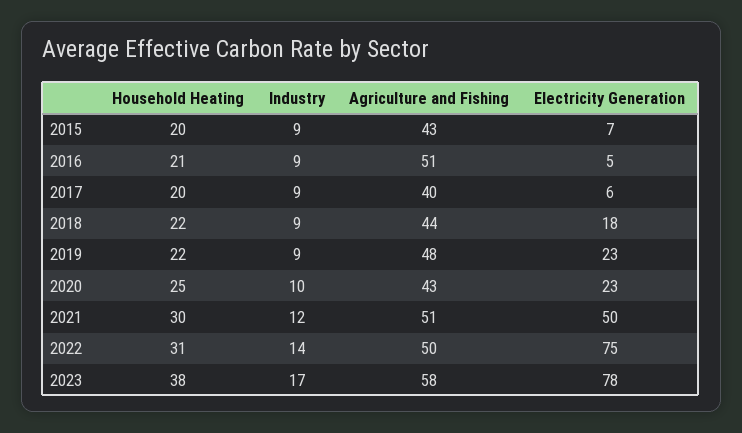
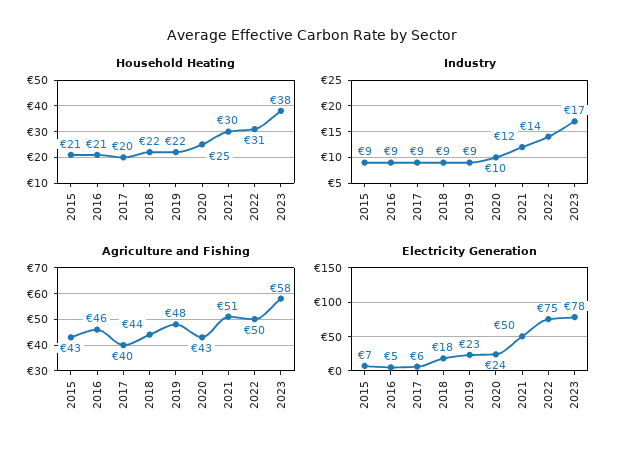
Household Heating, 2015: 20 -> 21
Agriculture and Fishing, 2016: 51 -> 46
Electricity Generation, 2020: 23 -> 24

